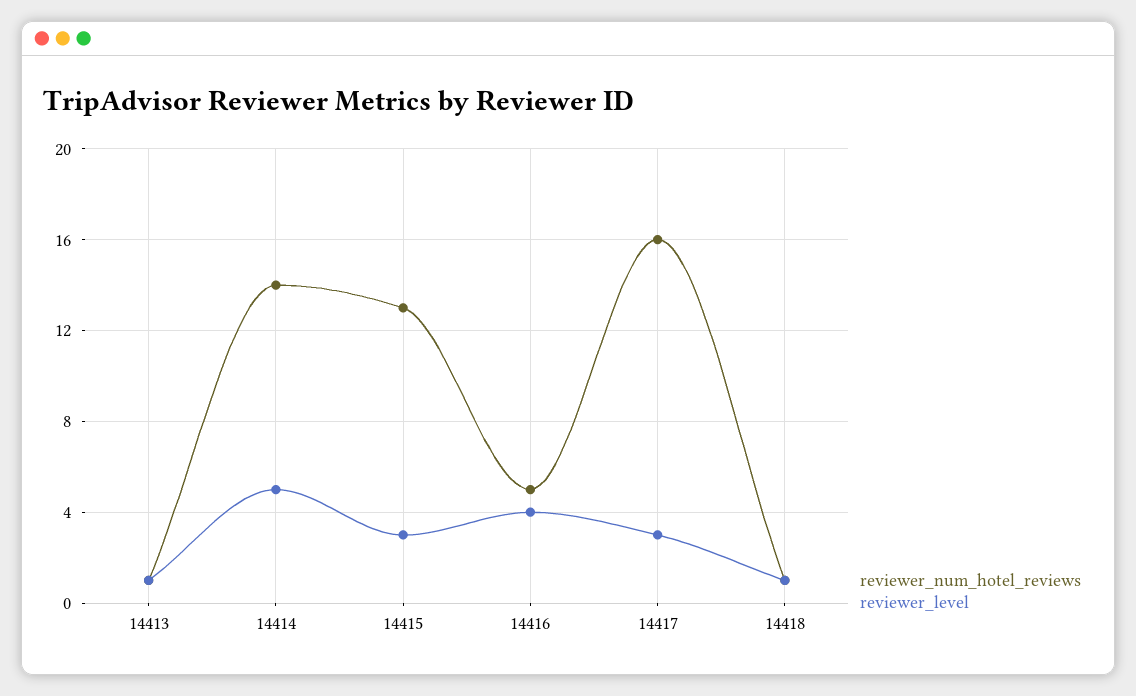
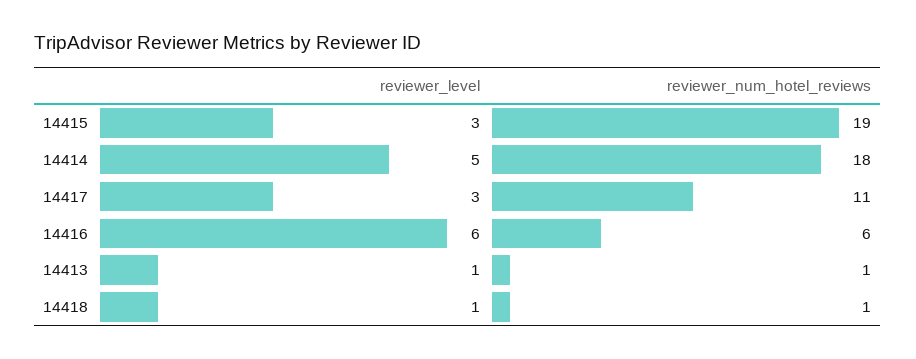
reviewer_num_hotel_reviews, 14414: 14 -> 18
reviewer_num_hotel_reviews, 14415: 13 -> 19
reviewer_num_hotel_reviews, 14416: 5 -> 6
reviewer_level, 14416: 4 -> 6
reviewer_num_hotel_reviews, 14417: 16 -> 11

